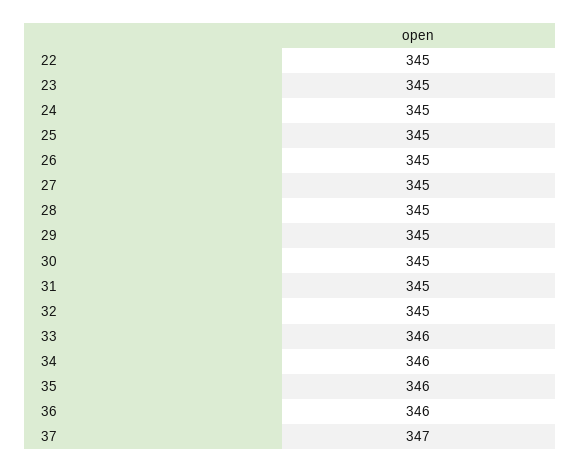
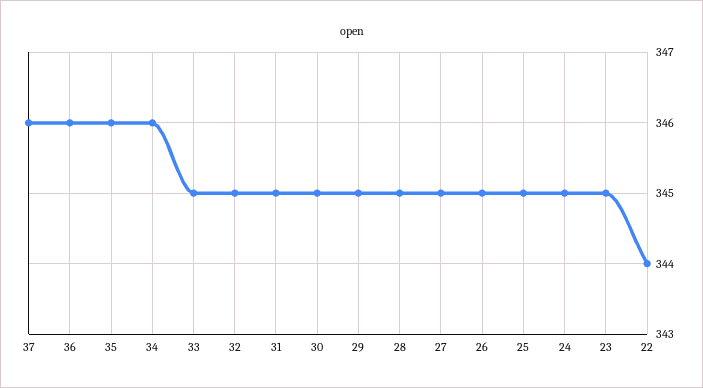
22: 345 -> 344
33: 346 -> 345
37: 347 -> 346

